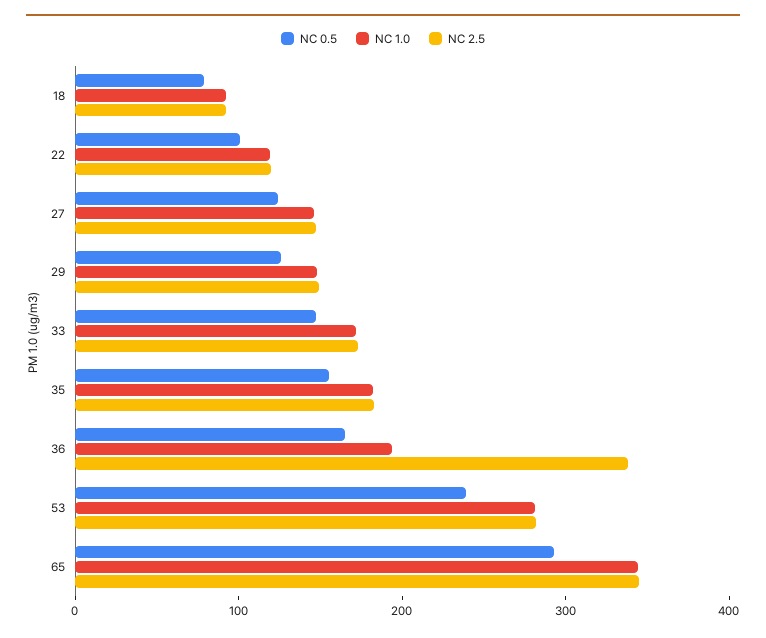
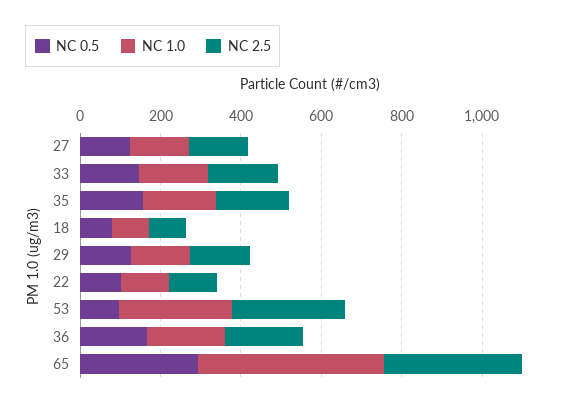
NC 2.5, 36: 340 -> 200
NC 0.5, 53: 240 -> 100
NC 1.0, 65: 340 -> 450

